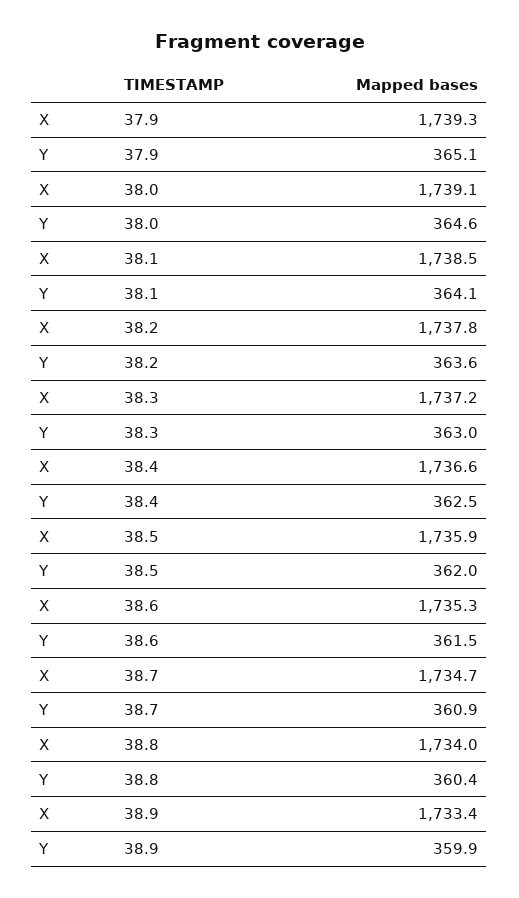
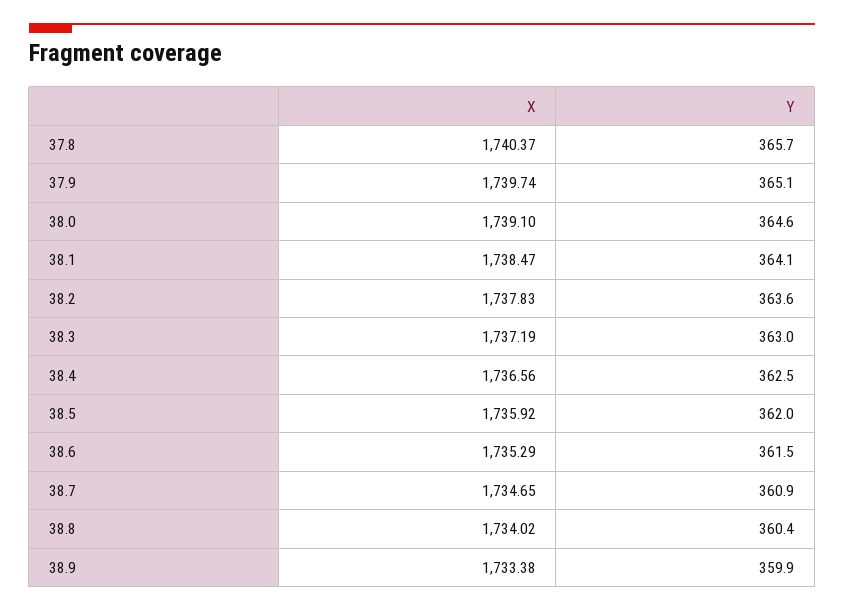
X, 37.9: 1739.3 -> 1739.74
X, 37.8: none -> 1740.37
Y, 37.8: none -> 365.7

